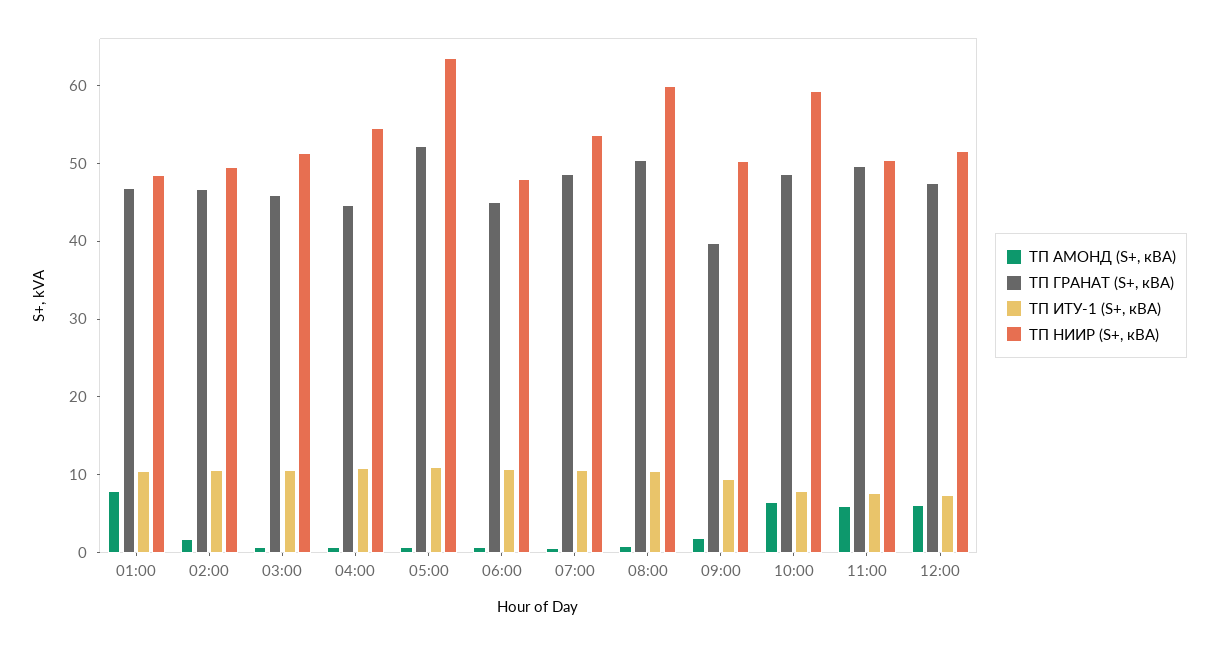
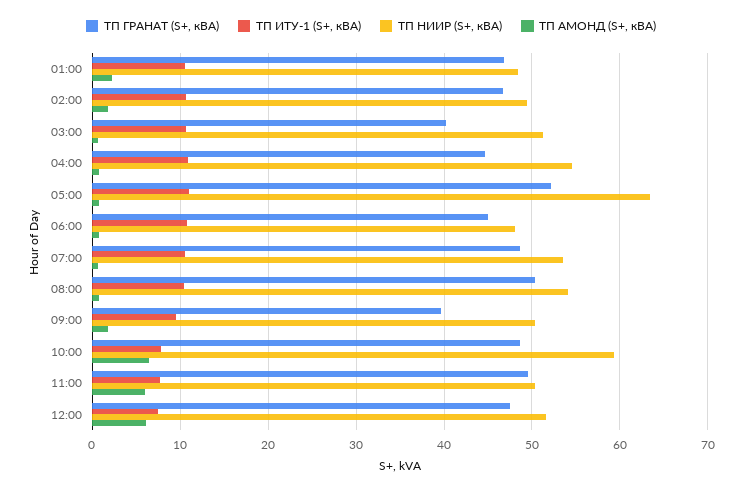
ТП АМОНД (S+, кВА), 01:00: 8 -> 2
ТП ГРАНАТ (S+, кВА), 03:00: 46 -> 40
ТП НИИР (S+, кВА), 08:00: 60 -> 54

